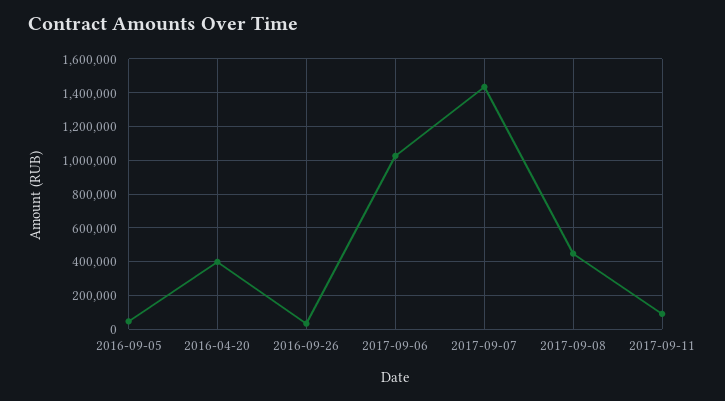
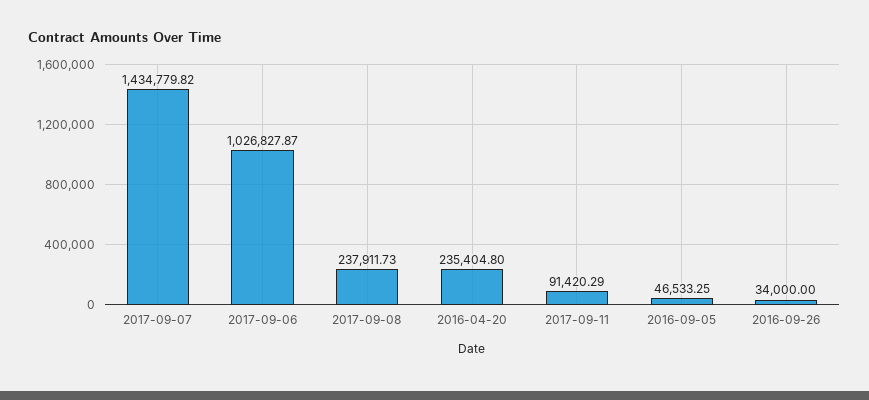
2016-04-20: 400000 -> 235404.8
2017-09-08: 450000 -> 237911.73

